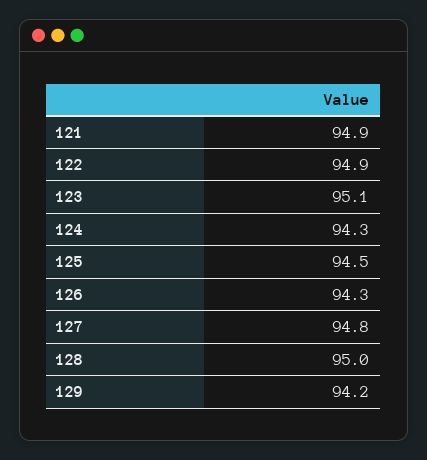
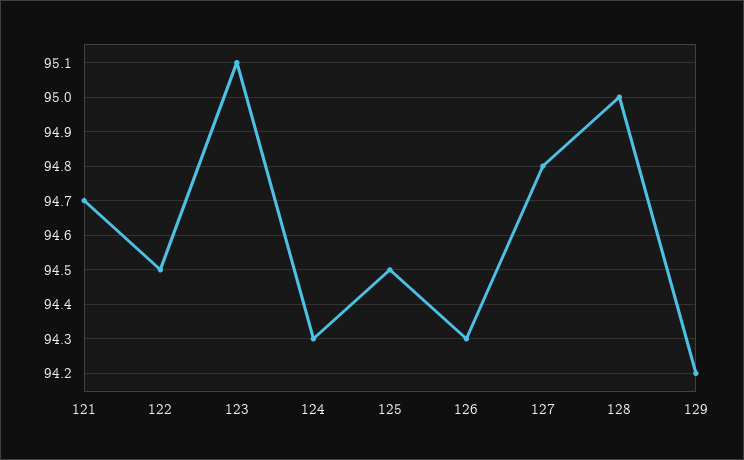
121: 94.9 -> 94.7
122: 94.9 -> 94.5

